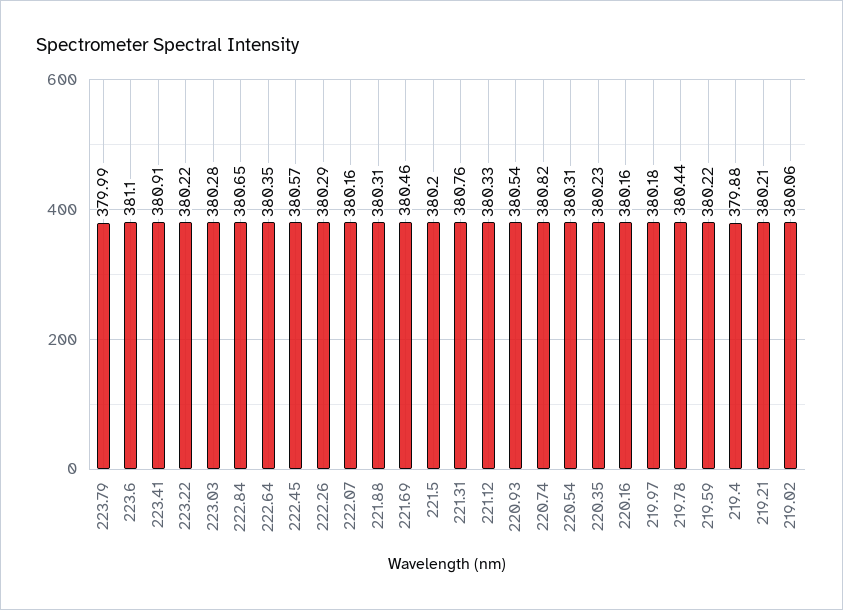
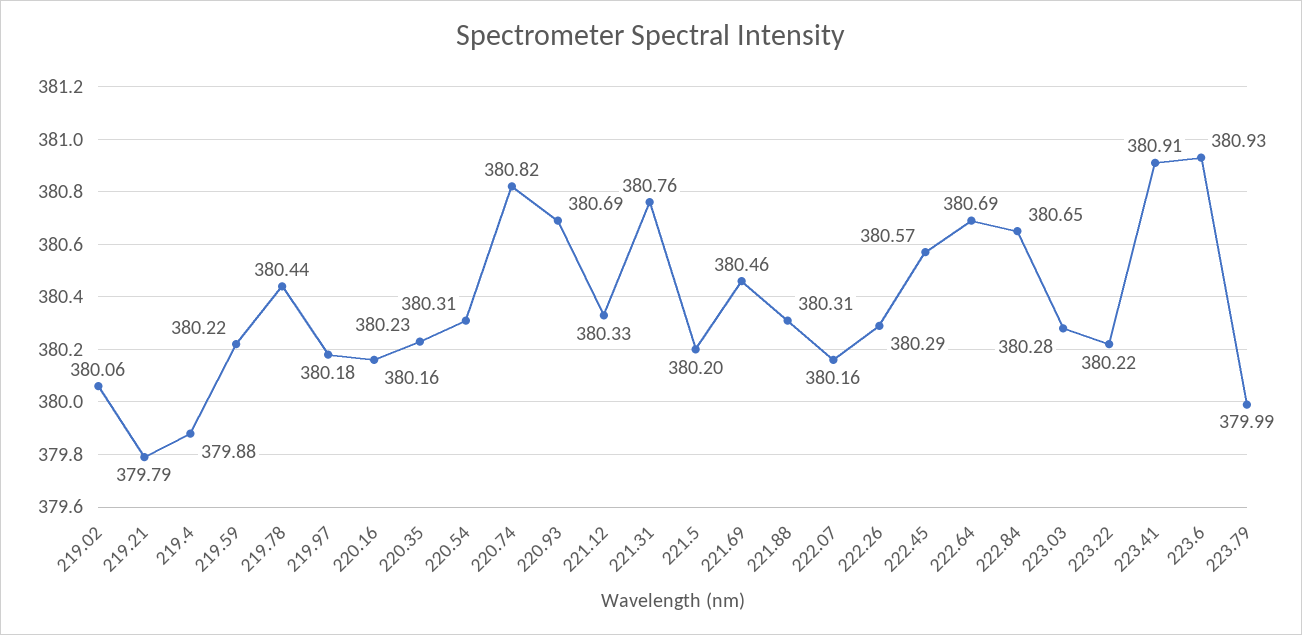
223.6: 381.1 -> 380.93
222.64: 380.35 -> 380.69
220.93: 380.54 -> 380.69
219.21: 380.21 -> 379.79

